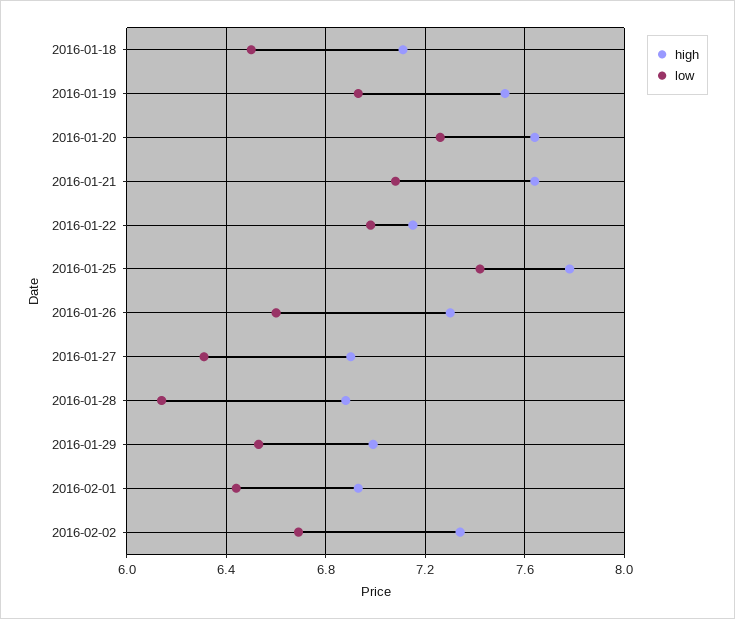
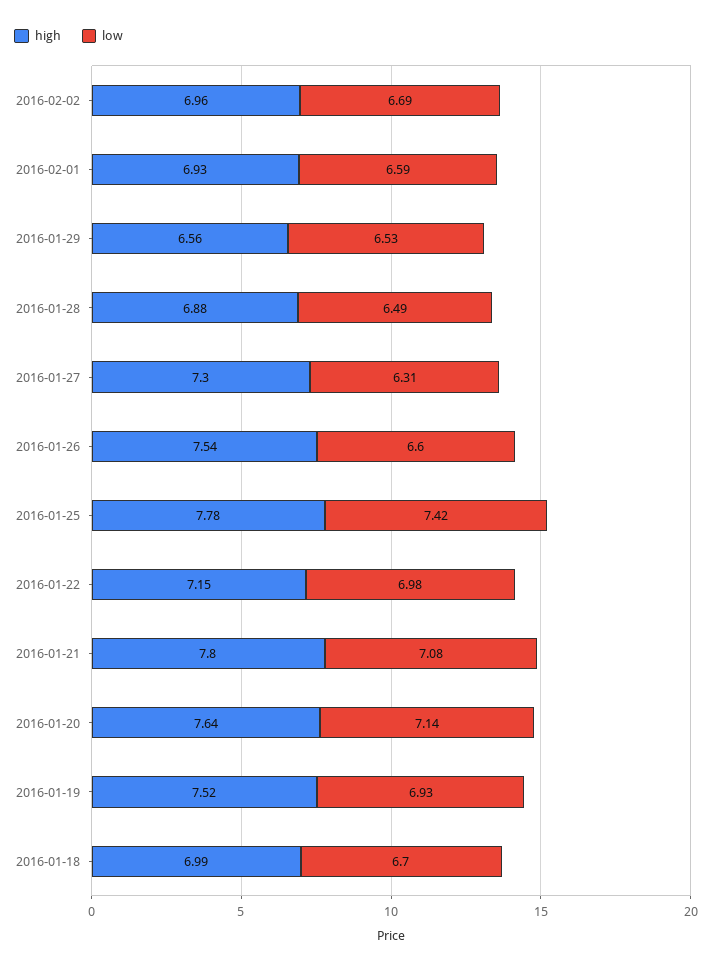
high, 2016-01-18: 7.1 -> 6.99
low, 2016-01-18: 6.5 -> 6.7
low, 2016-01-20: 7.25 -> 7.14
high, 2016-01-21: 7.65 -> 7.8
high, 2016-01-26: 7.3 -> 7.54
high, 2016-01-27: 6.9 -> 7.3
low, 2016-01-28: 6.15 -> 6.49
high, 2016-01-29: 7 -> 6.56
low, 2016-02-01: 6.45 -> 6.59
high, 2016-02-02: 7.35 -> 6.96

